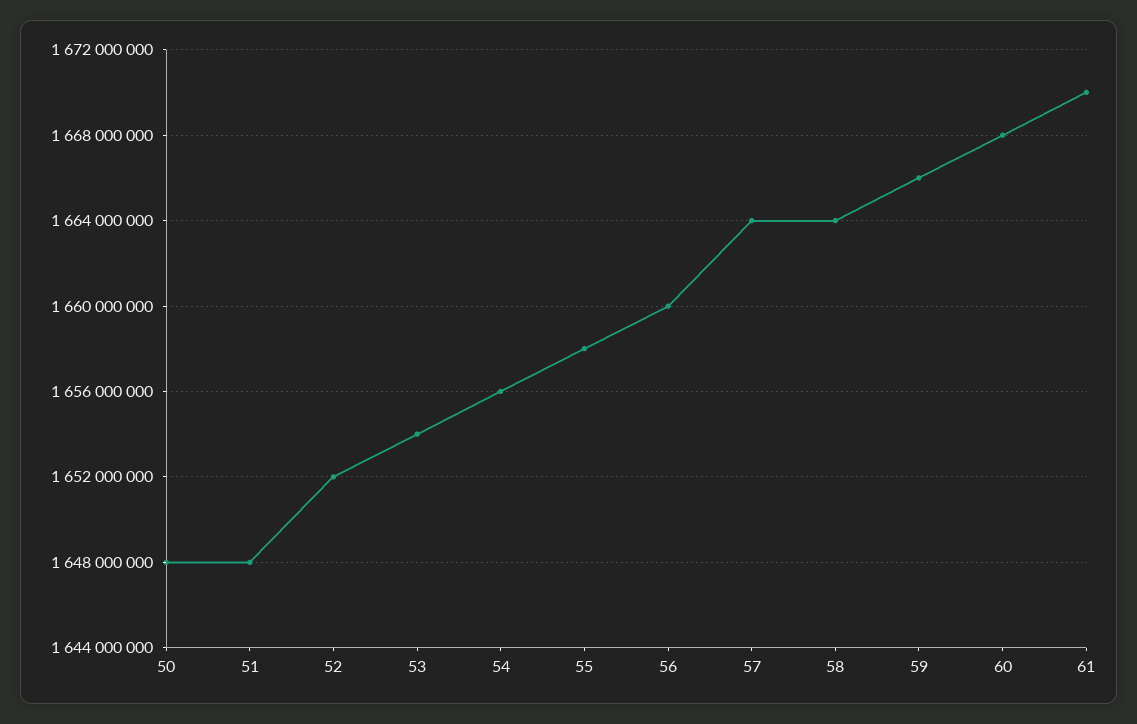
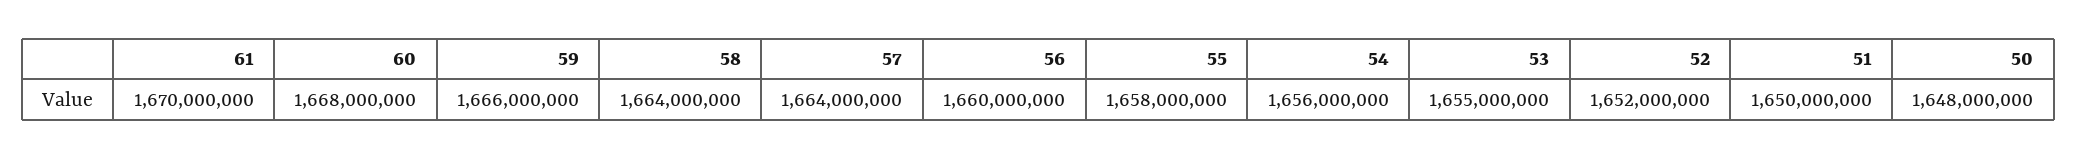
51: 1648000000 -> 1650000000
53: 1654000000 -> 1655000000

